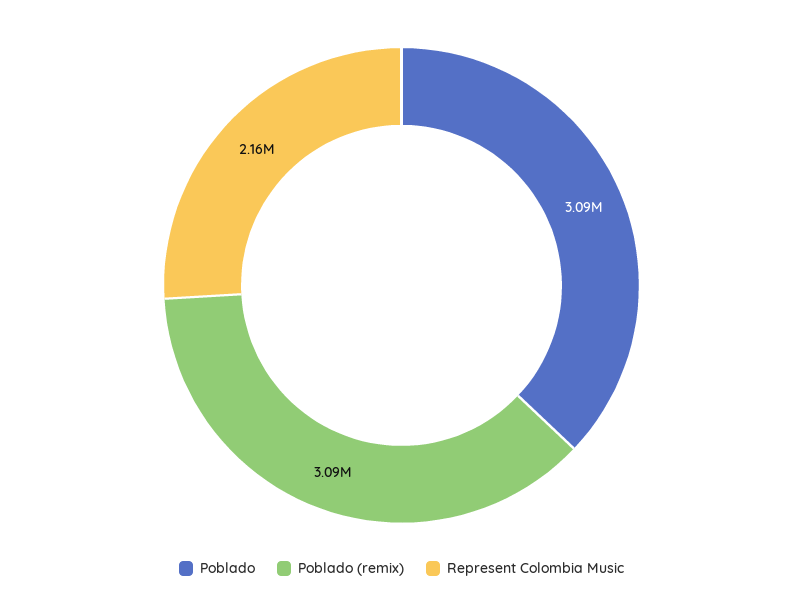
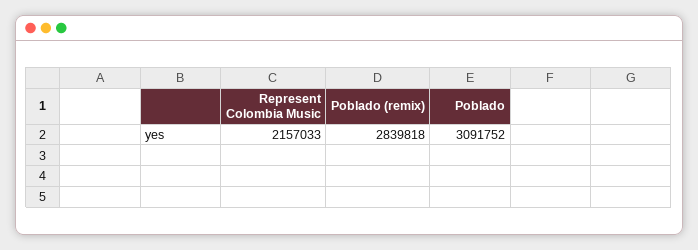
Poblado (remix): 3090000 -> 2839818

